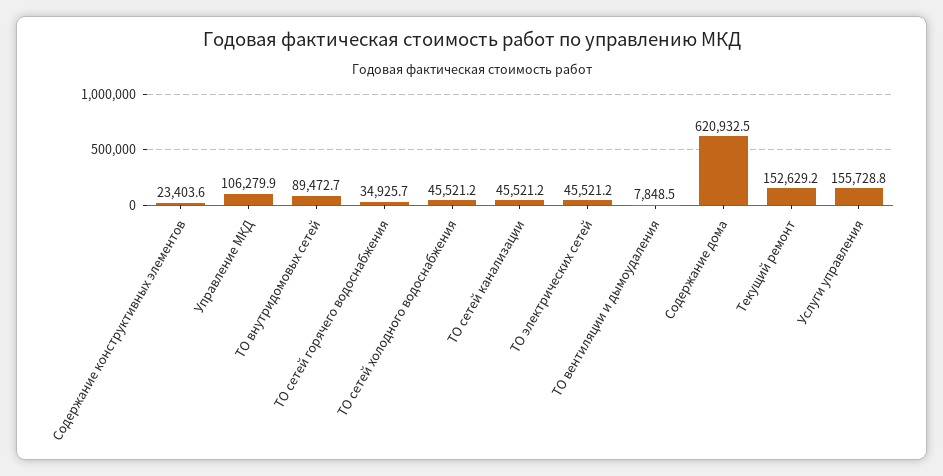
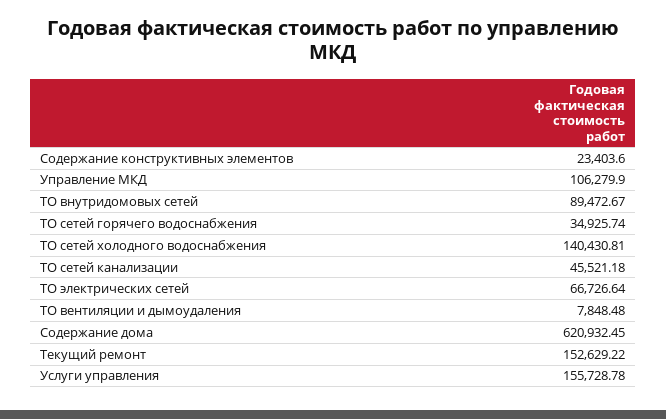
ТО сетей холодного водоснабжения: 45521.2 -> 140430.81
ТО электрических сетей: 45521.2 -> 66726.64

